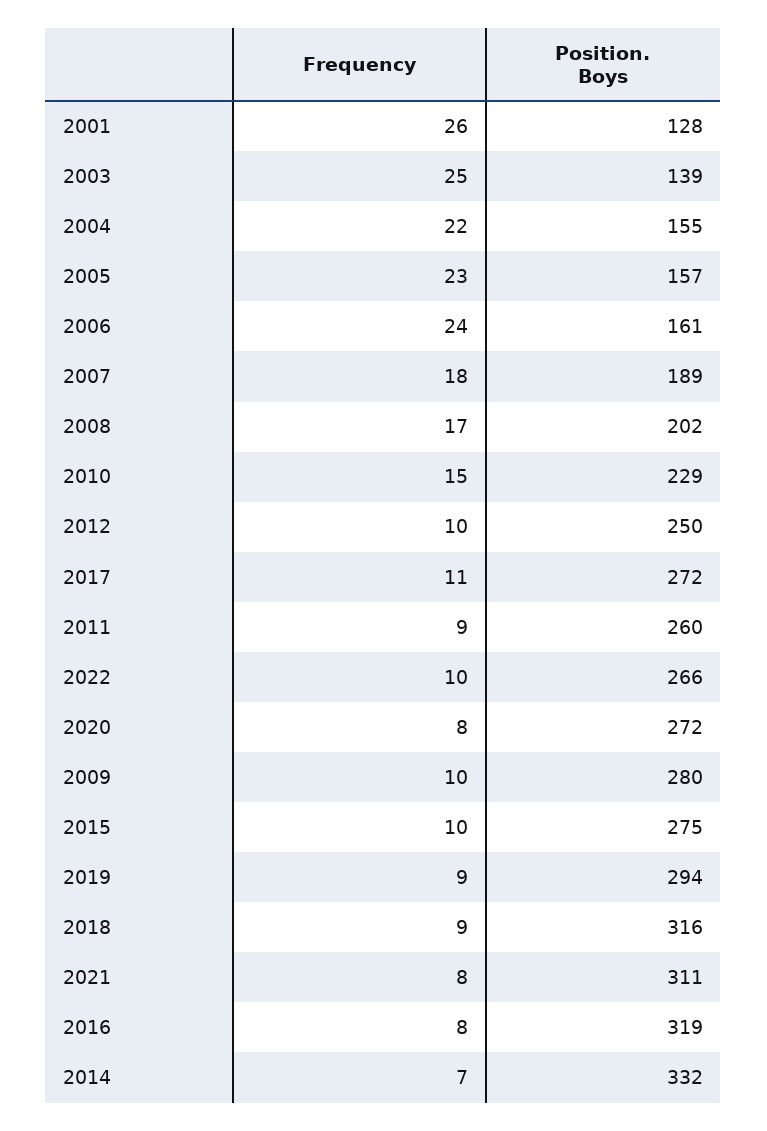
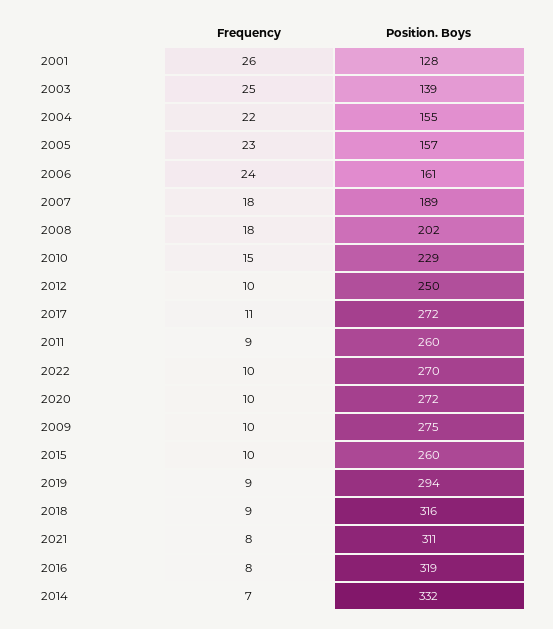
Frequency, 2008: 17 -> 18
Position. Boys, 2022: 266 -> 270
Frequency, 2020: 8 -> 10
Position. Boys, 2009: 280 -> 275
Position. Boys, 2015: 275 -> 260

